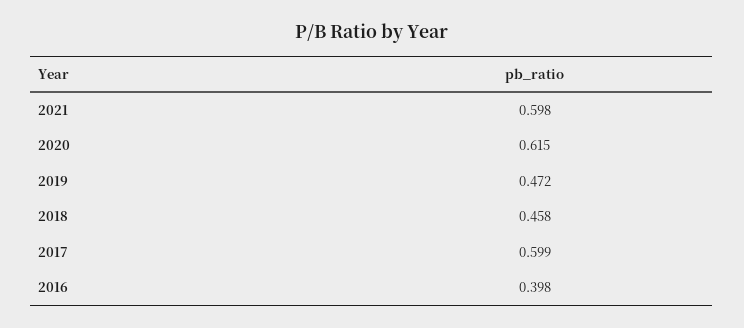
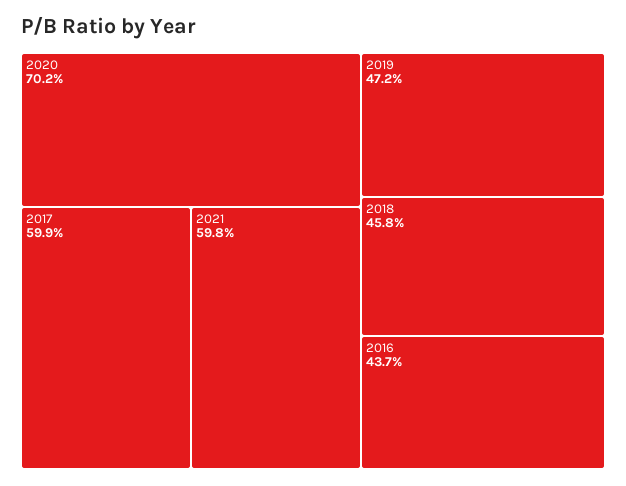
2020: 0.615 -> 0.702
2016: 0.398 -> 0.437

